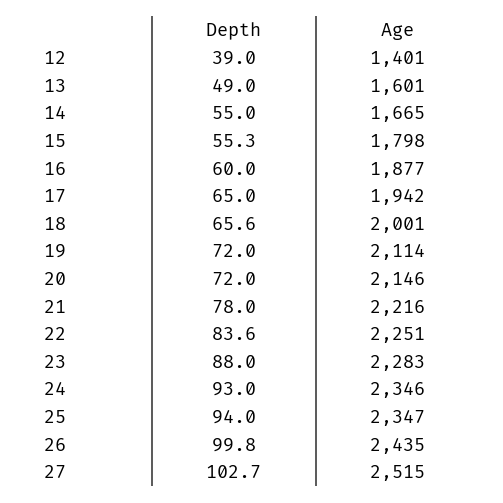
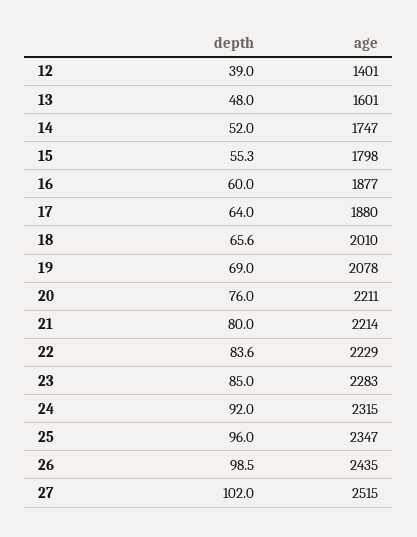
Depth, 13: 49 -> 48
Depth, 14: 55 -> 52
Age, 14: 1665 -> 1747
Depth, 17: 65 -> 64
Age, 17: 1942 -> 1880
Age, 18: 2001 -> 2010
Depth, 19: 72 -> 69
Age, 19: 2114 -> 2078
Depth, 20: 72 -> 76
Age, 20: 2146 -> 2211
Depth, 21: 78 -> 80
Age, 21: 2216 -> 2214
Age, 22: 2251 -> 2229
Depth, 23: 88 -> 85
Depth, 24: 93 -> 92
Age, 24: 2346 -> 2315
Depth, 25: 94 -> 96
Depth, 26: 99.8 -> 98.5
Depth, 27: 102.7 -> 102

